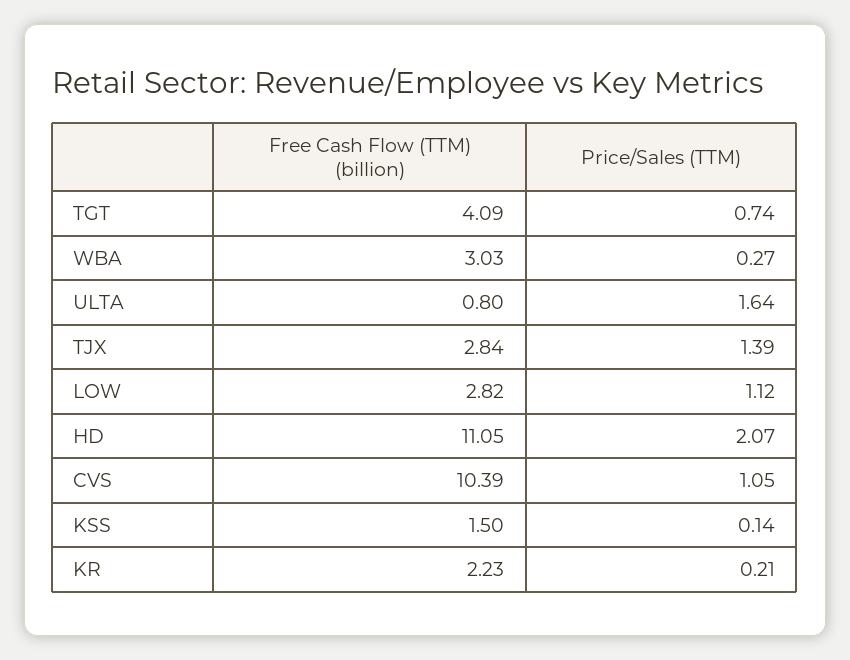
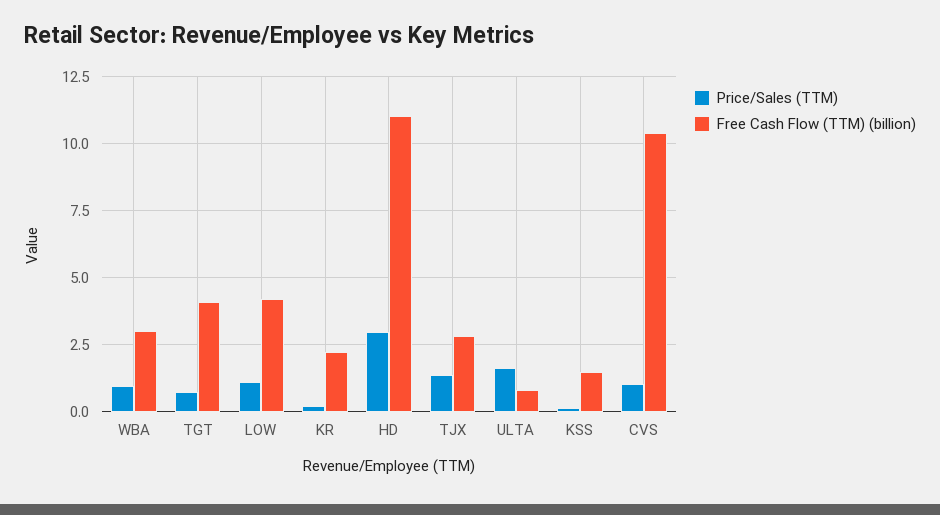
Price/Sales (TTM), WBA: 0.27 -> 1
Free Cash Flow (TTM) (billion), LOW: 2.82 -> 4.25
Price/Sales (TTM), HD: 2.07 -> 3

